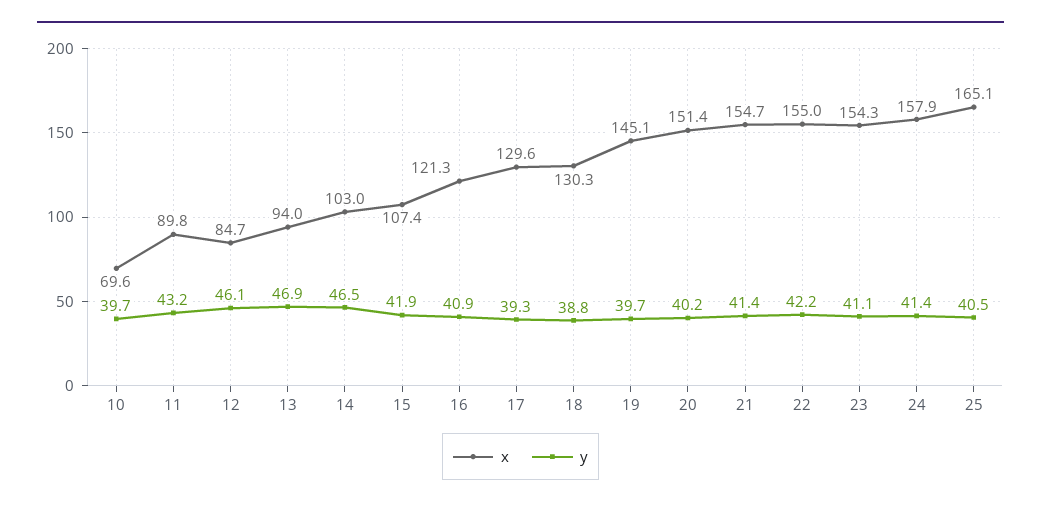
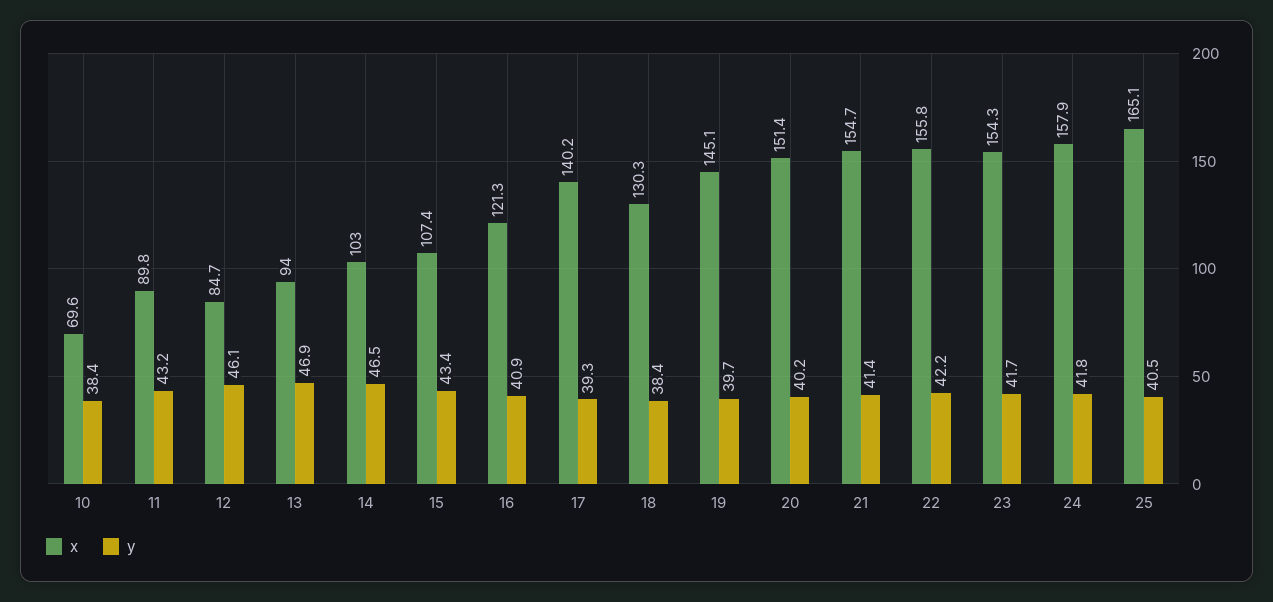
y, 10: 39.7 -> 38.4
y, 15: 41.9 -> 43.4
x, 17: 129.6 -> 140.2
y, 18: 38.8 -> 38.4
x, 22: 155 -> 155.8
y, 23: 41.1 -> 41.7
y, 24: 41.4 -> 41.8

